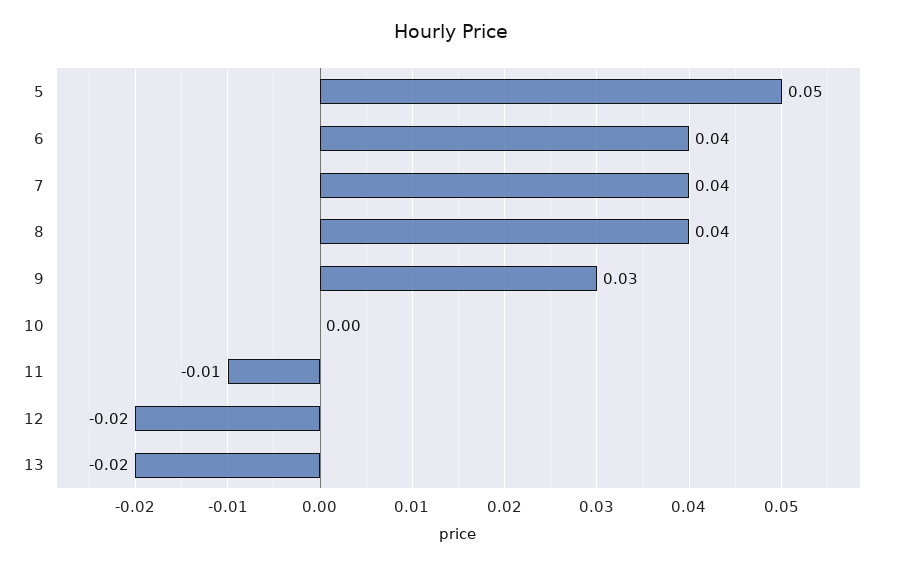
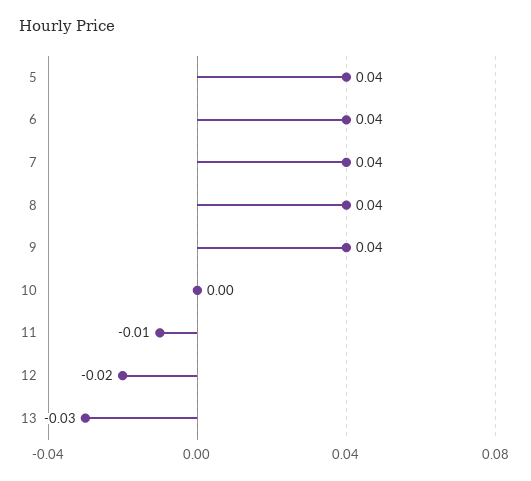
5: 0.05 -> 0.04
9: 0.03 -> 0.04
13: -0.02 -> -0.03

